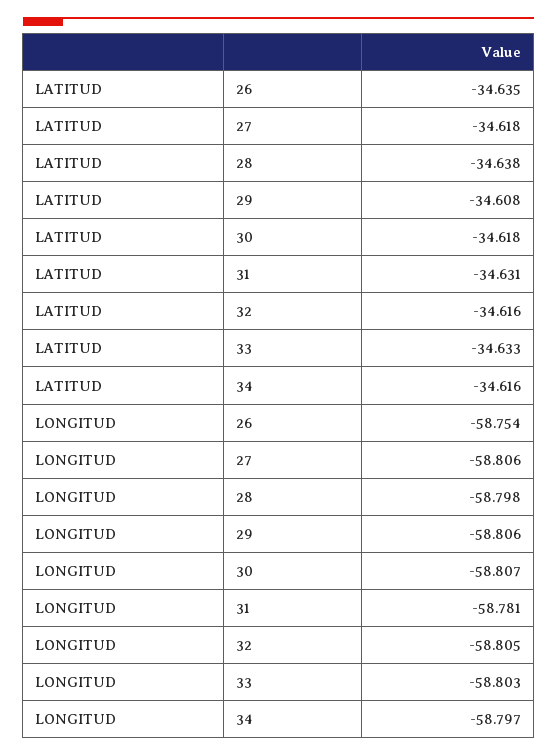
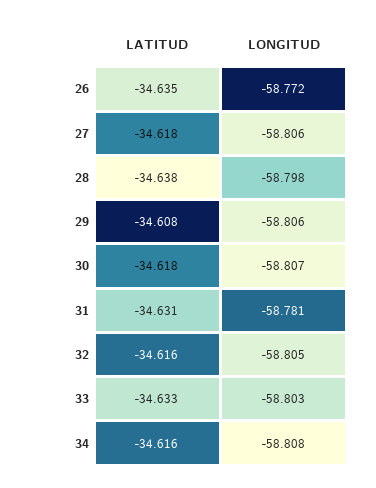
LONGITUD, 26: -58.754 -> -58.772
LONGITUD, 34: -58.797 -> -58.808

